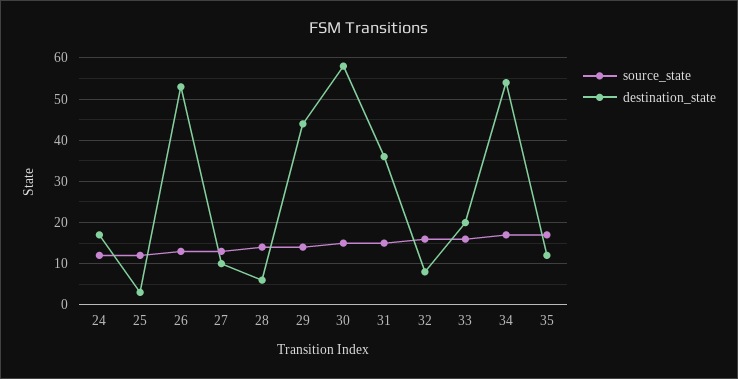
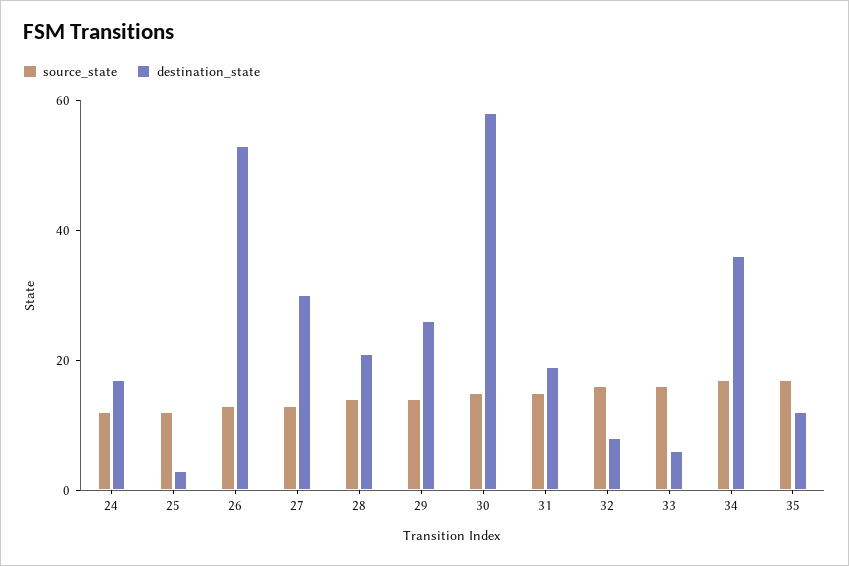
destination_state, 27: 10 -> 30
destination_state, 28: 5 -> 20
destination_state, 29: 45 -> 25
destination_state, 31: 35 -> 20
destination_state, 33: 20 -> 5
destination_state, 34: 55 -> 35

